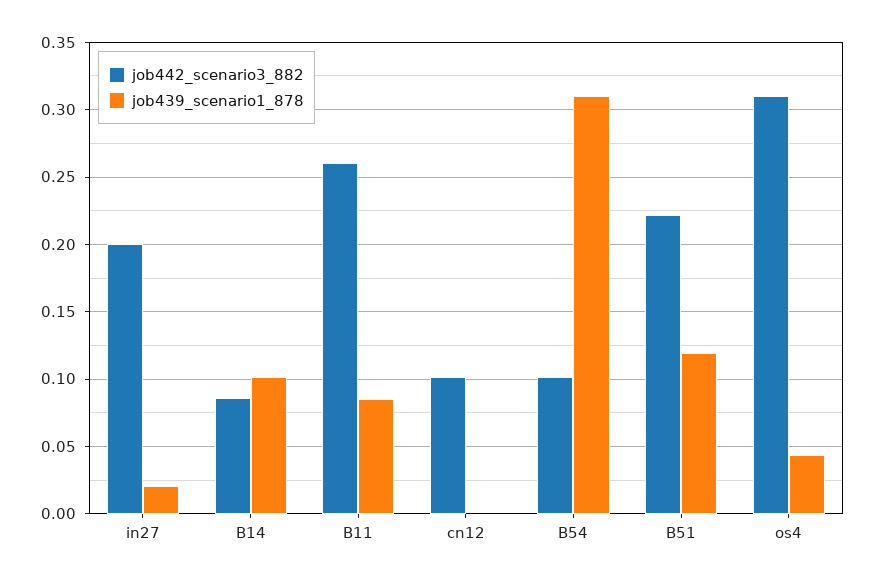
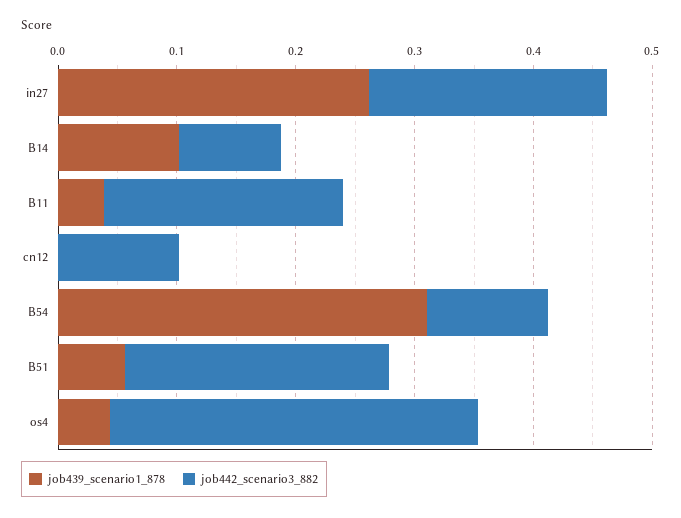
job439_scenario1_878, in27: 0.02 -> 0.26
job442_scenario3_882, B11: 0.26 -> 0.2
job439_scenario1_878, B11: 0.085 -> 0.04
job439_scenario1_878, B51: 0.12 -> 0.06

